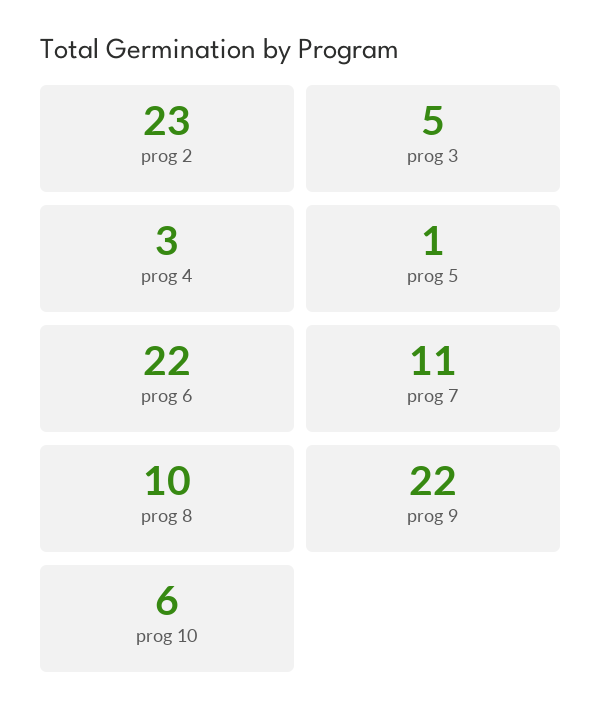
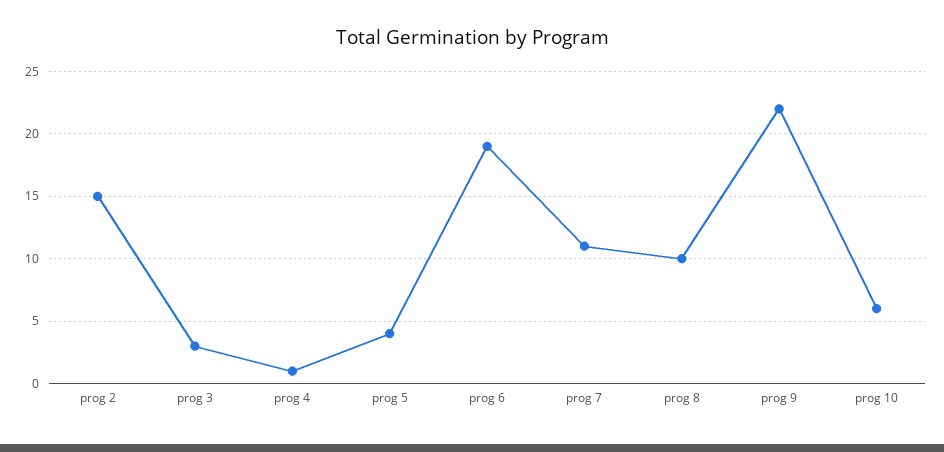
prog 2: 23 -> 15
prog 3: 5 -> 3
prog 4: 3 -> 1
prog 5: 1 -> 4
prog 6: 22 -> 19

